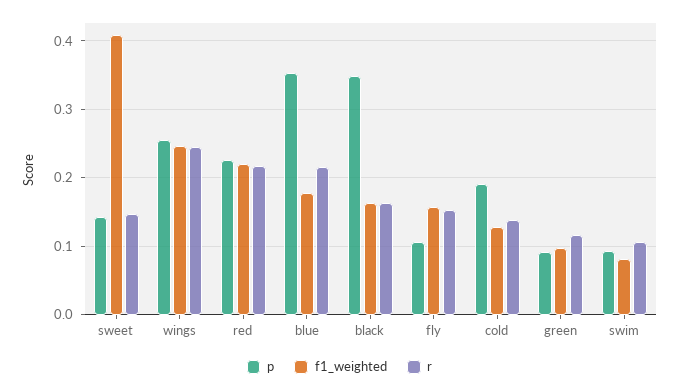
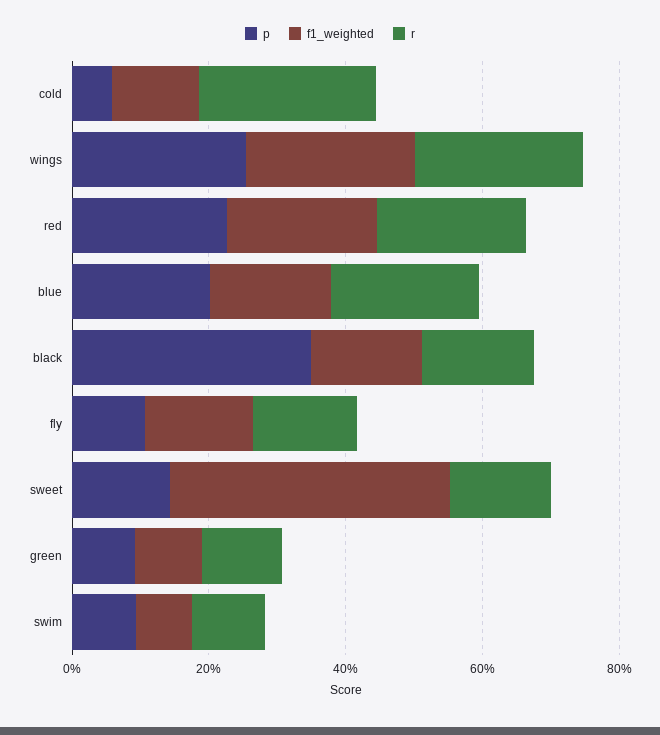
p, blue: 0.35 -> 0.2
p, cold: 0.19 -> 0.05
r, cold: 0.14 -> 0.25

